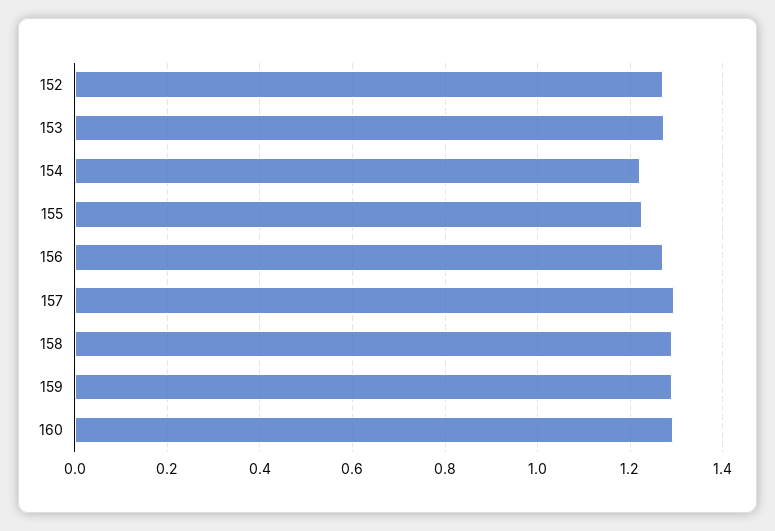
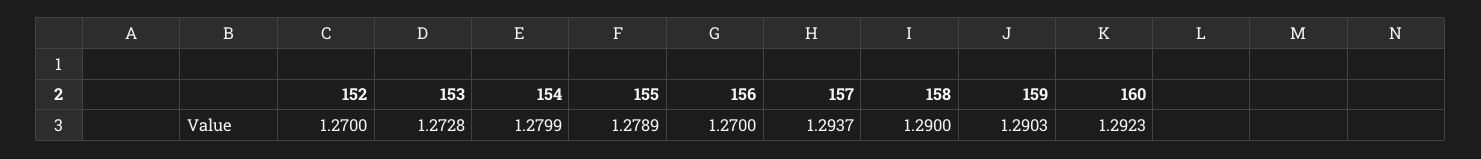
154: 1.22 -> 1.2799
155: 1.22 -> 1.2789

